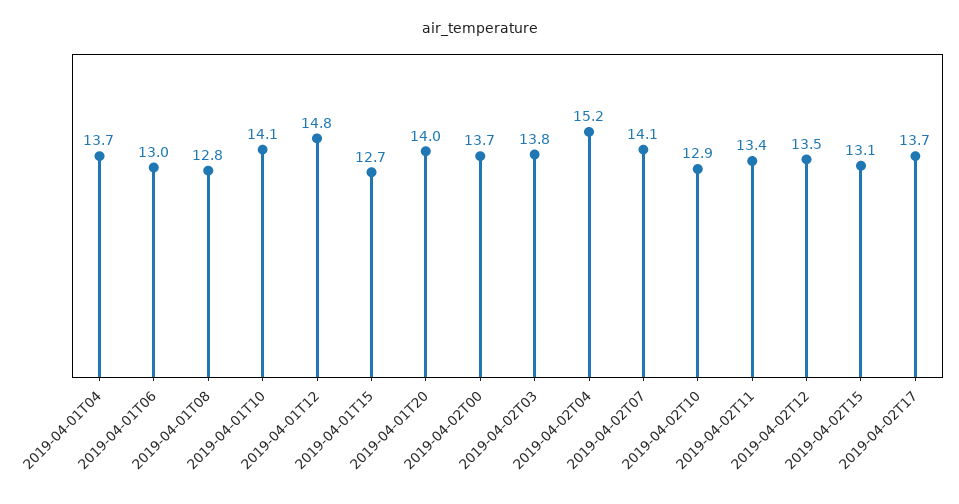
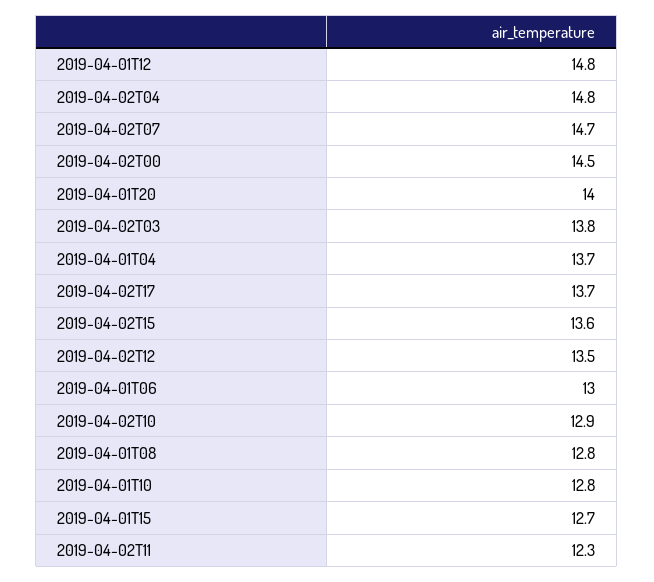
2019-04-01T10: 14.1 -> 12.8
2019-04-02T00: 13.7 -> 14.5
2019-04-02T04: 15.2 -> 14.8
2019-04-02T07: 14.1 -> 14.7
2019-04-02T11: 13.4 -> 12.3
2019-04-02T15: 13.1 -> 13.6

